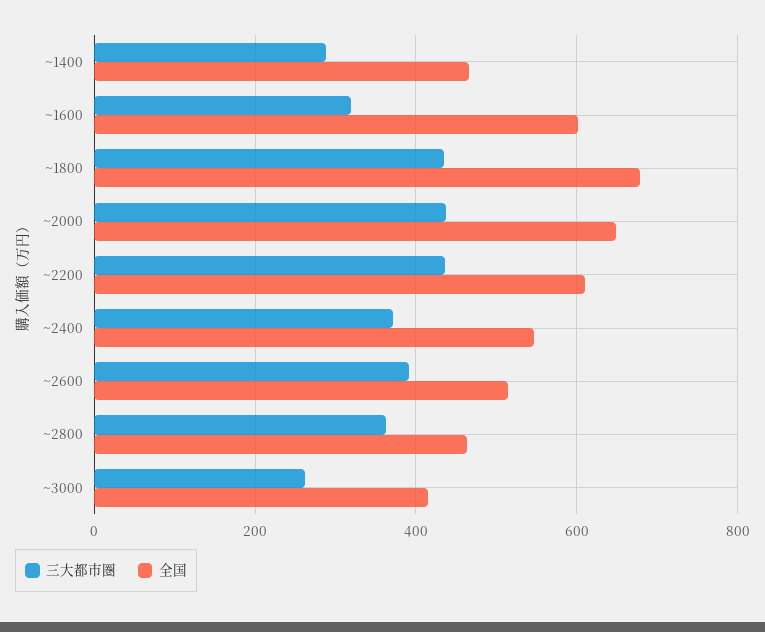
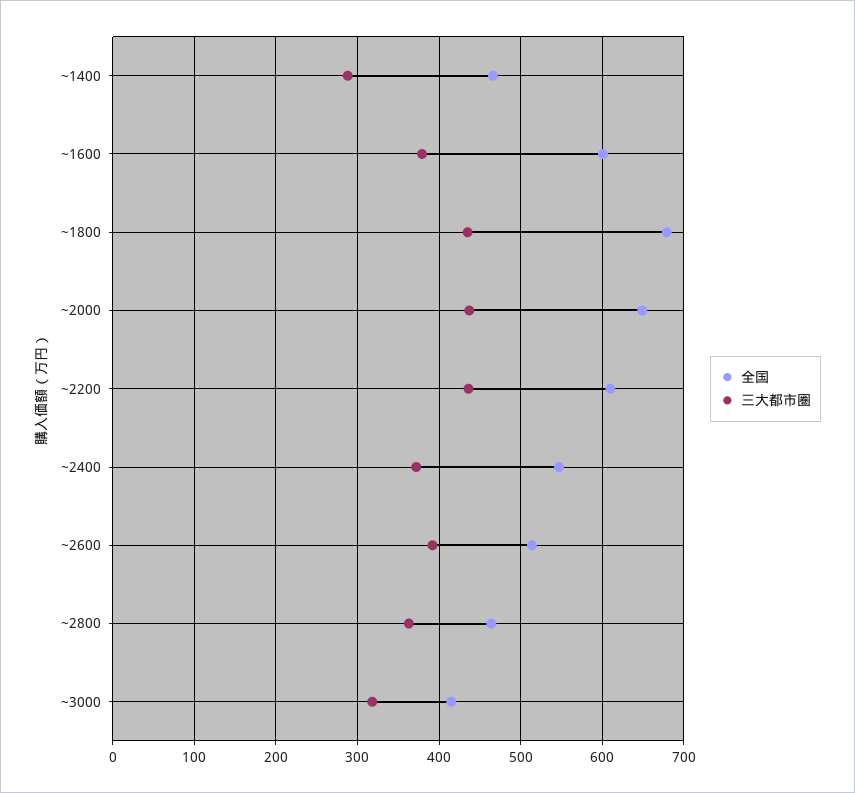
三大都市圏, ~1600: 320 -> 380
三大都市圏, ~3000: 260 -> 320

